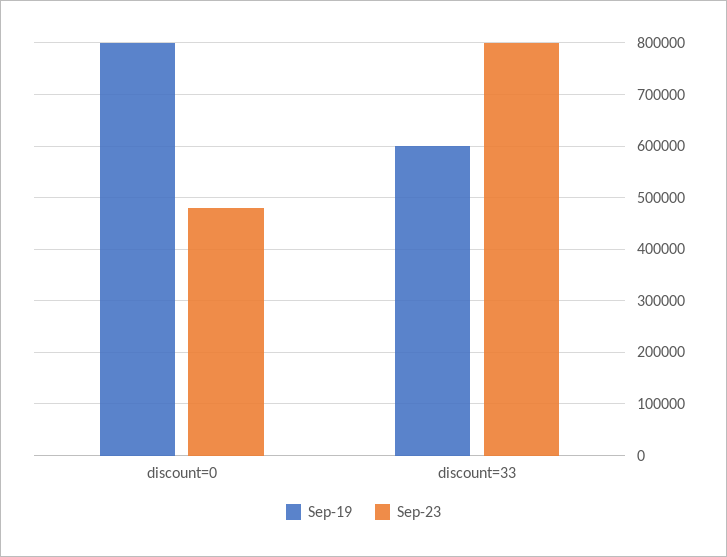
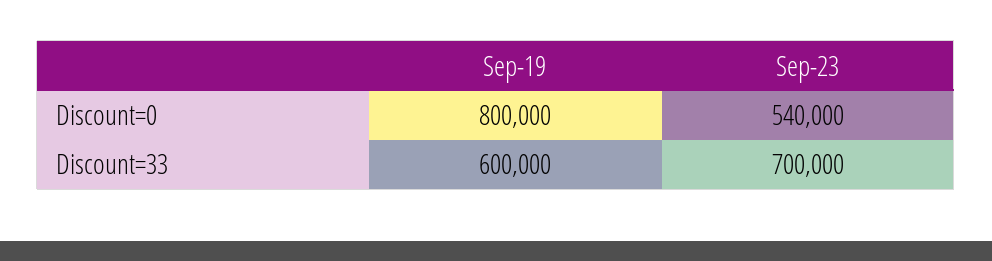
Sep-23, discount=0: 480000 -> 540000
Sep-23, discount=33: 800000 -> 700000

